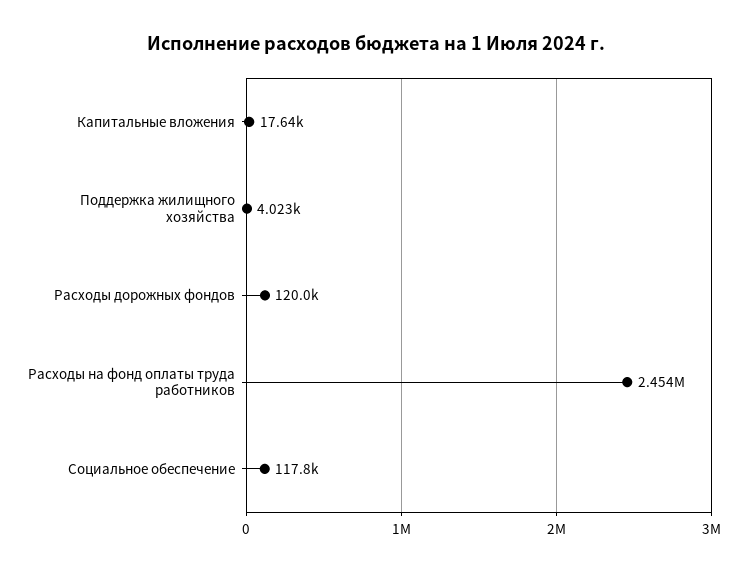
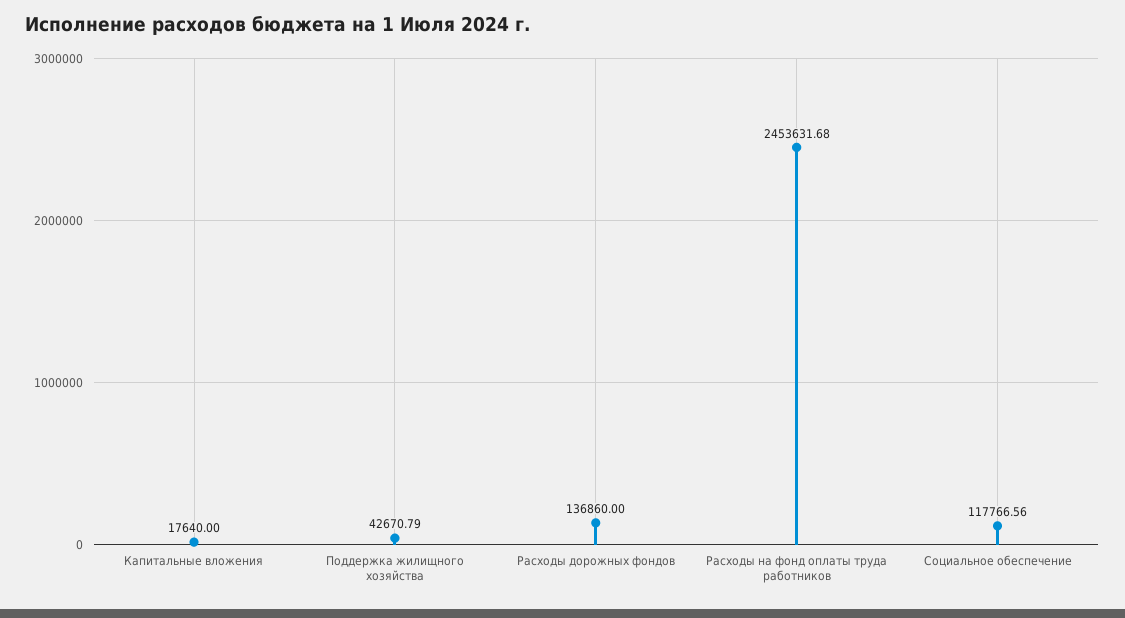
Поддержка жилищного хозяйства: 4023 -> 42670.79
Расходы дорожных фондов: 120000 -> 136860

